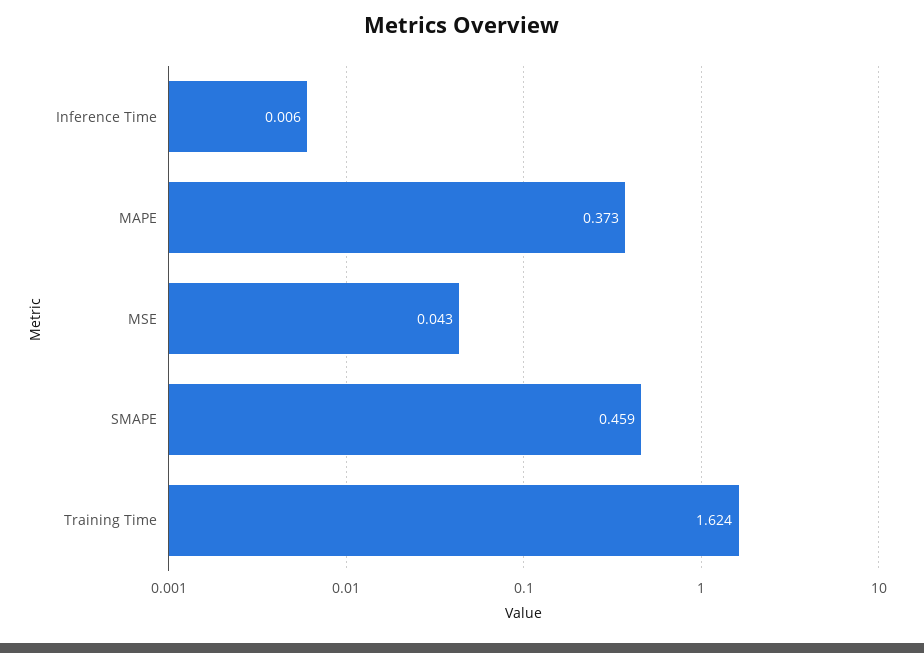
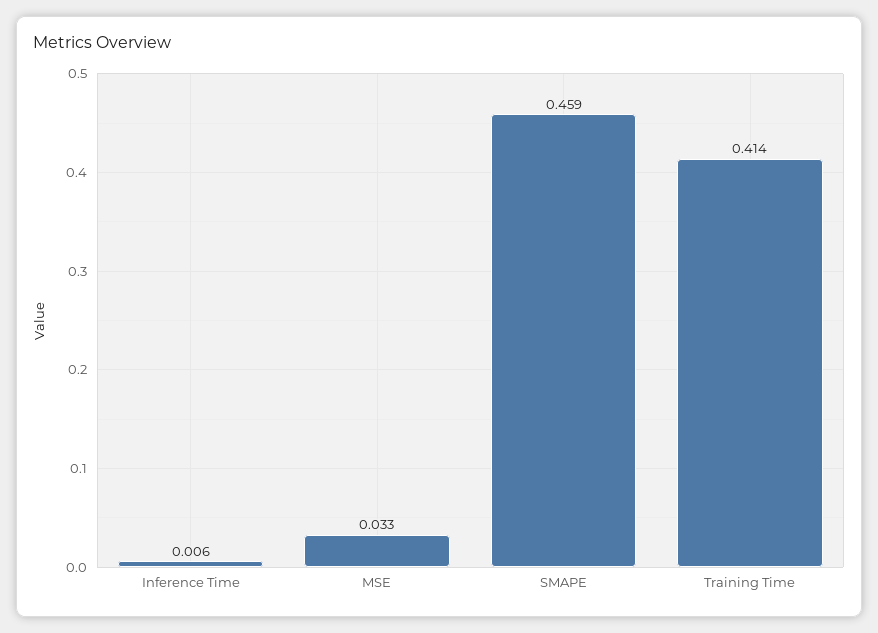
MAPE: 0.373 -> none
MSE: 0.043 -> 0.033
Training Time: 1.624 -> 0.414

